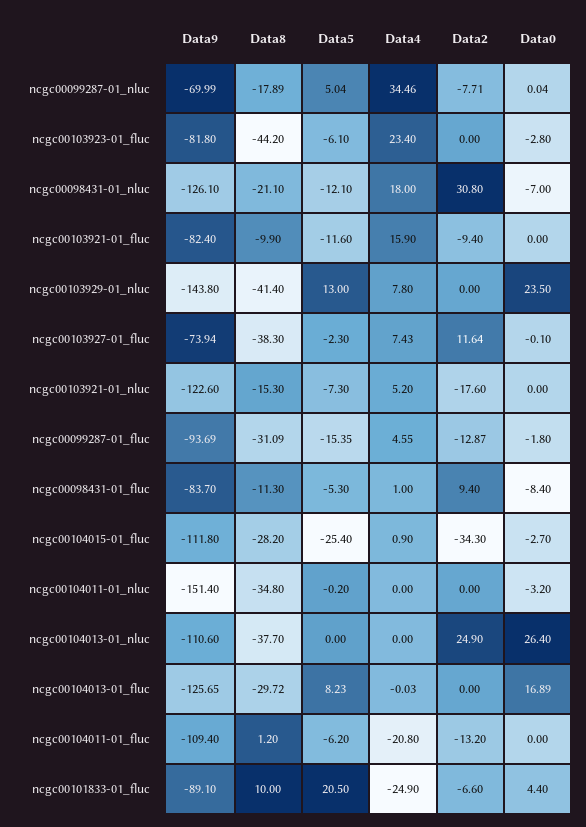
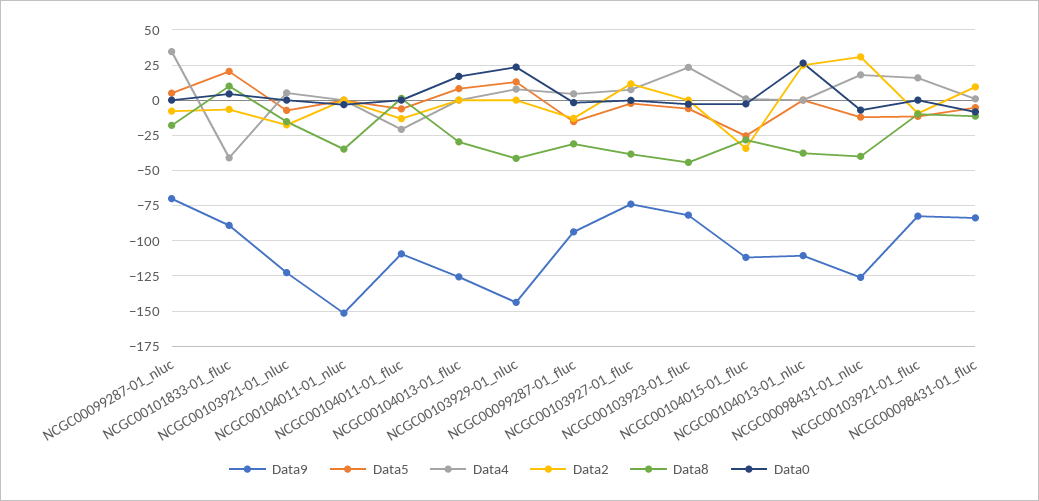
Data8, ncgc00098431-01_nluc: -21.1 -> -40
Data4, ncgc00101833-01_fluc: -24.9 -> -40

